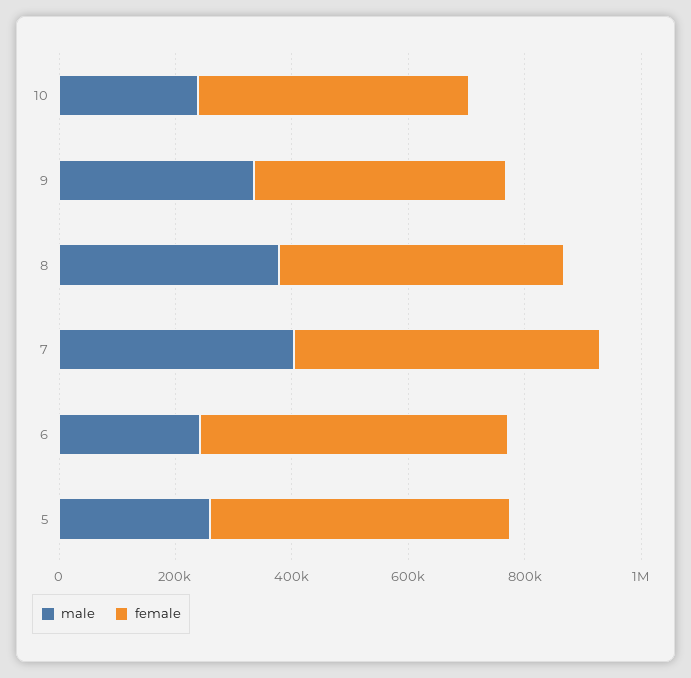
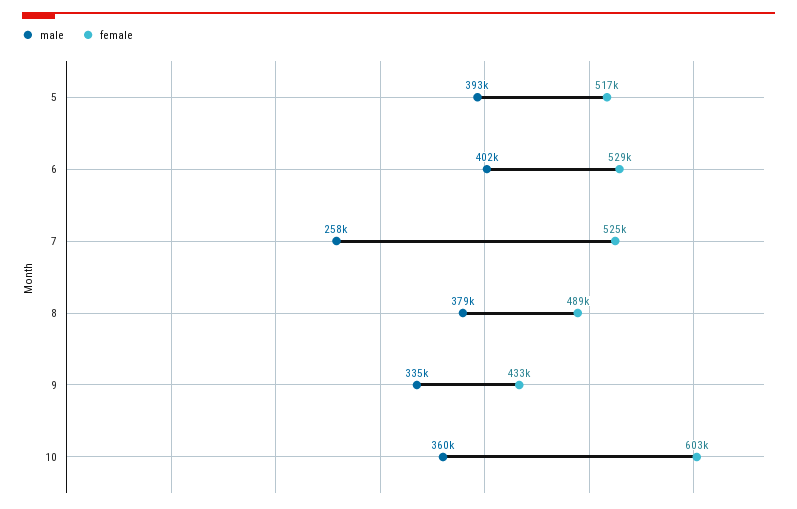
male, 10: 250000 -> 360000
female, 10: 450000 -> 603000
male, 7: 400000 -> 258000
male, 6: 250000 -> 402000
male, 5: 250000 -> 393000

